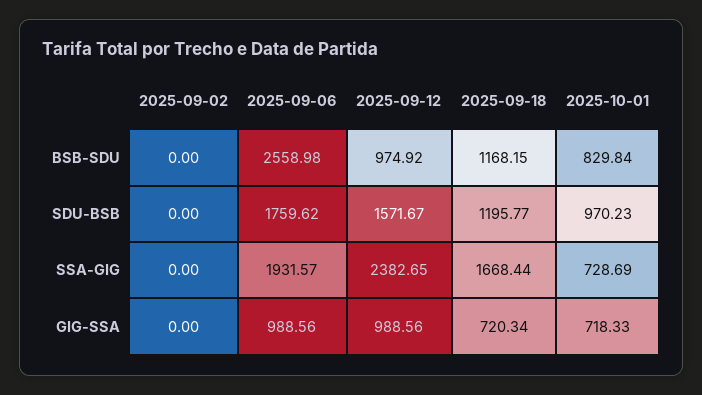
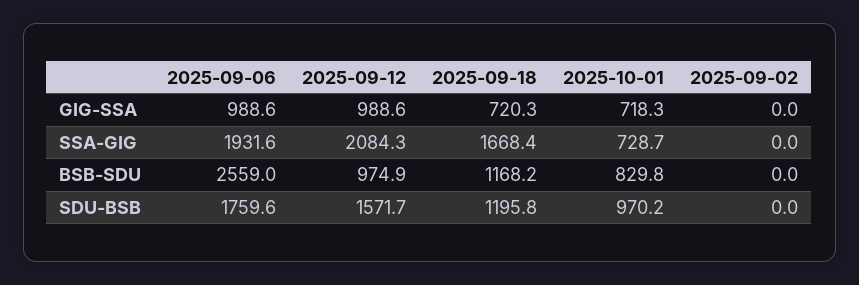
2025-09-12, SSA-GIG: 2382.65 -> 2084.3

